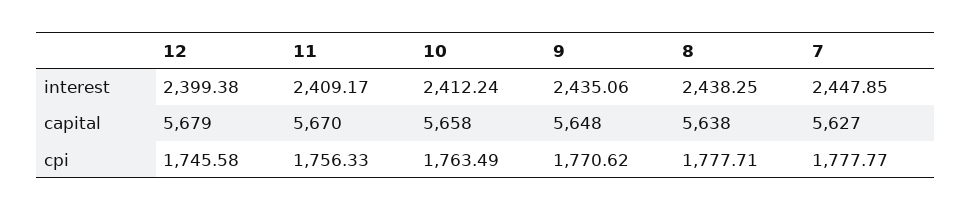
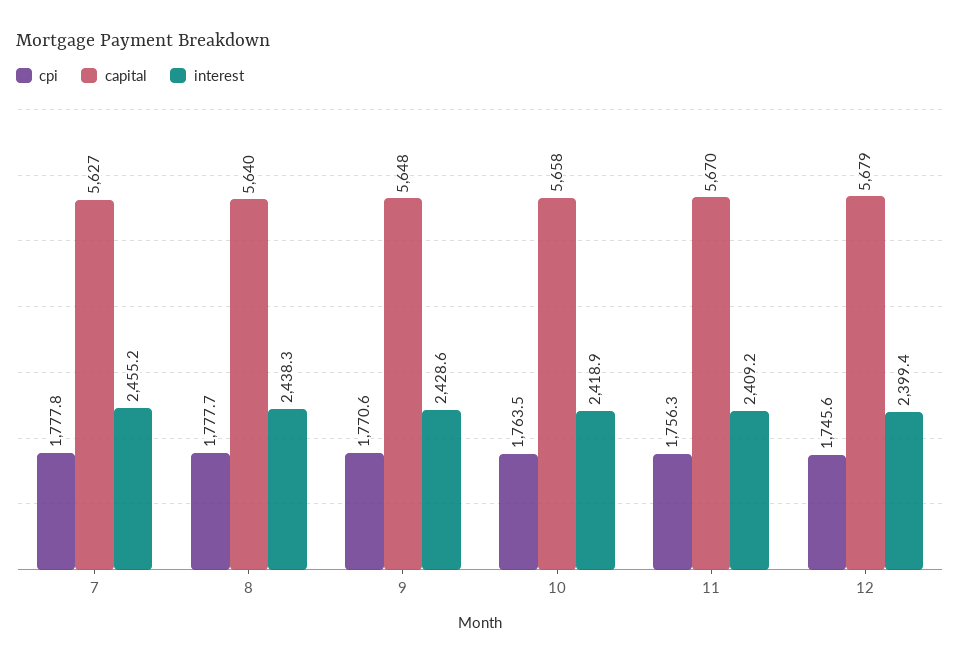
interest, 10: 2412.24 -> 2418.9
interest, 9: 2435.06 -> 2428.6
interest, 7: 2447.85 -> 2455.2
capital, 8: 5638 -> 5640

